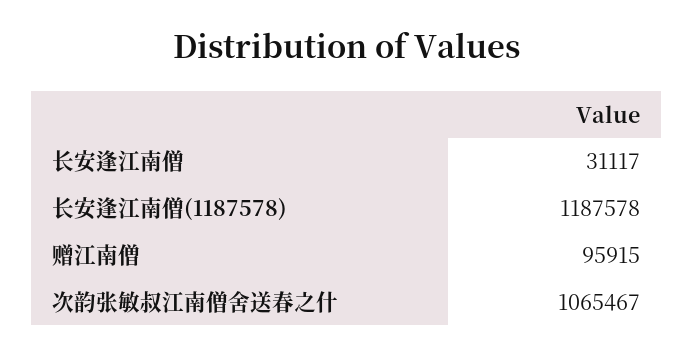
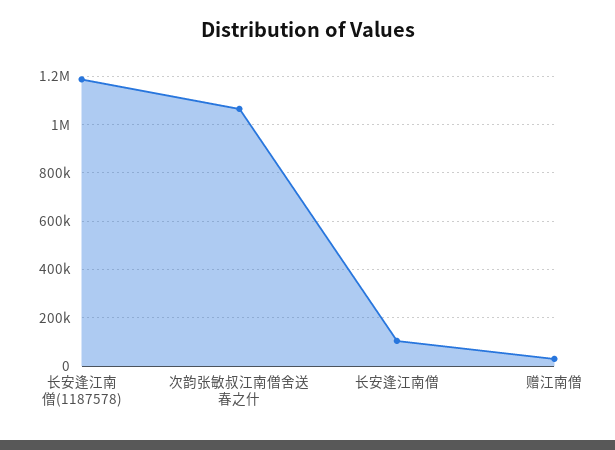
长安逢江南僧: 31117 -> 100000
赠江南僧: 95915 -> 25000

